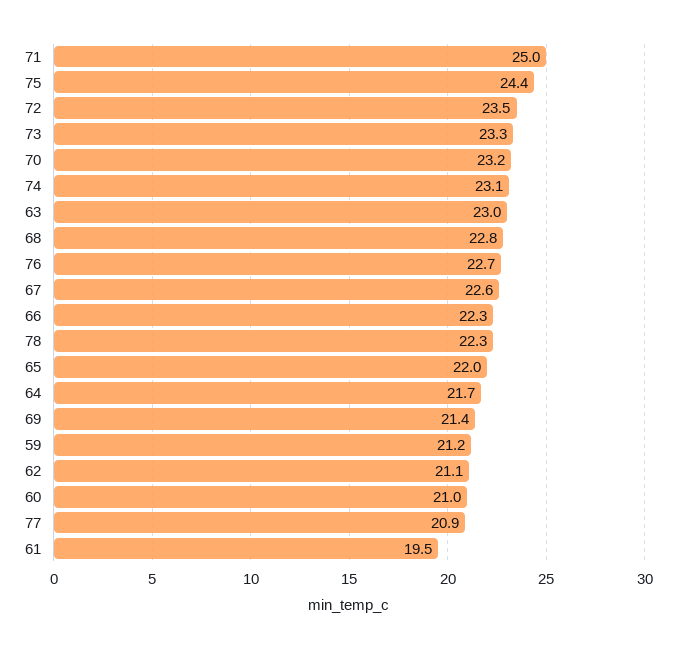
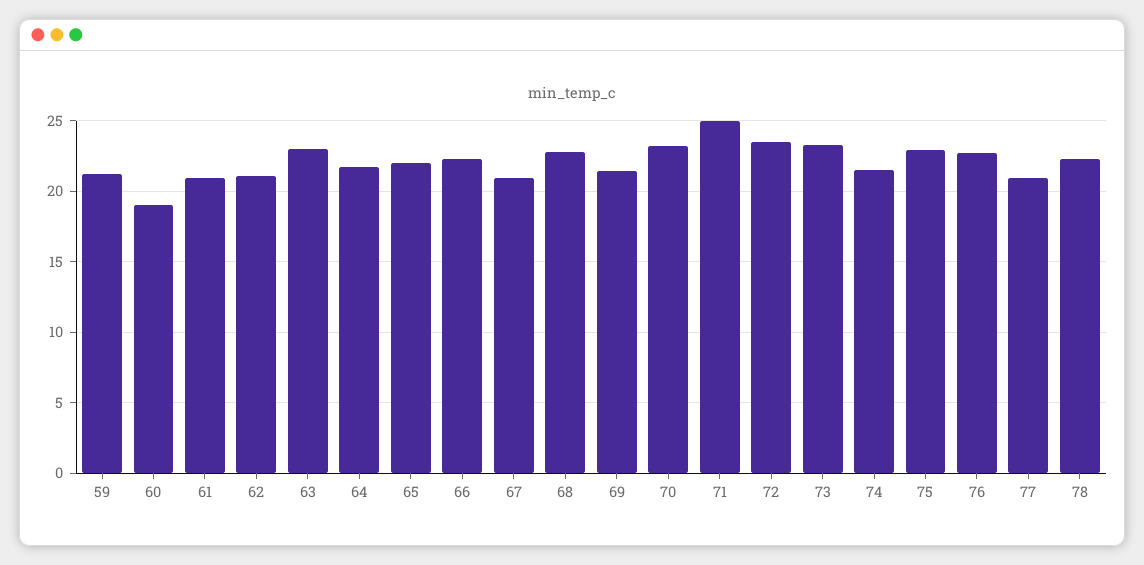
75: 24.4 -> 23
74: 23.1 -> 21.5
67: 22.6 -> 21
60: 21 -> 19
61: 19.5 -> 21

